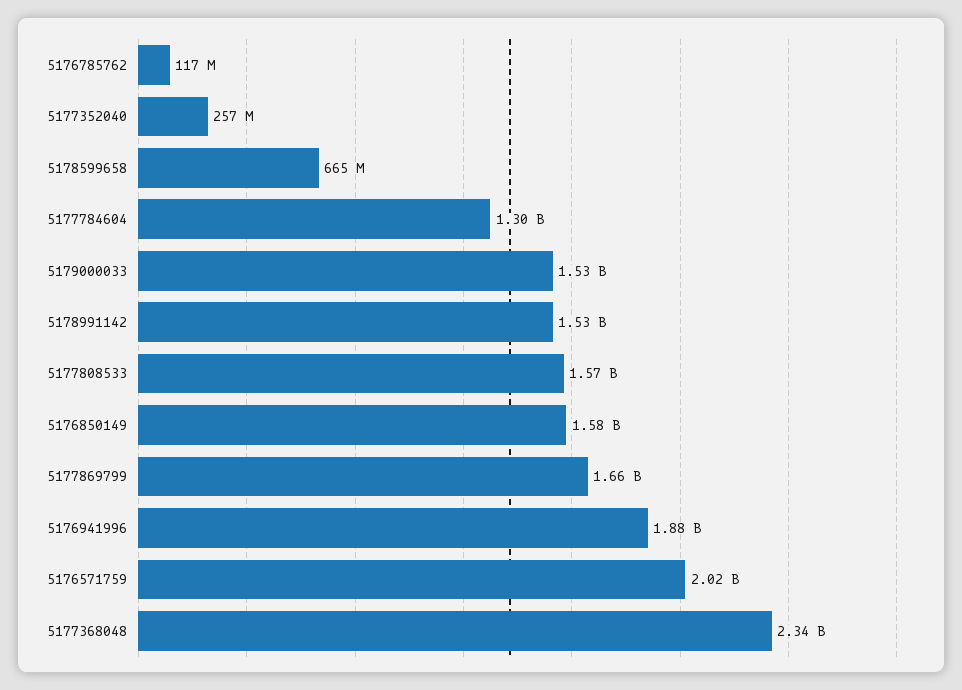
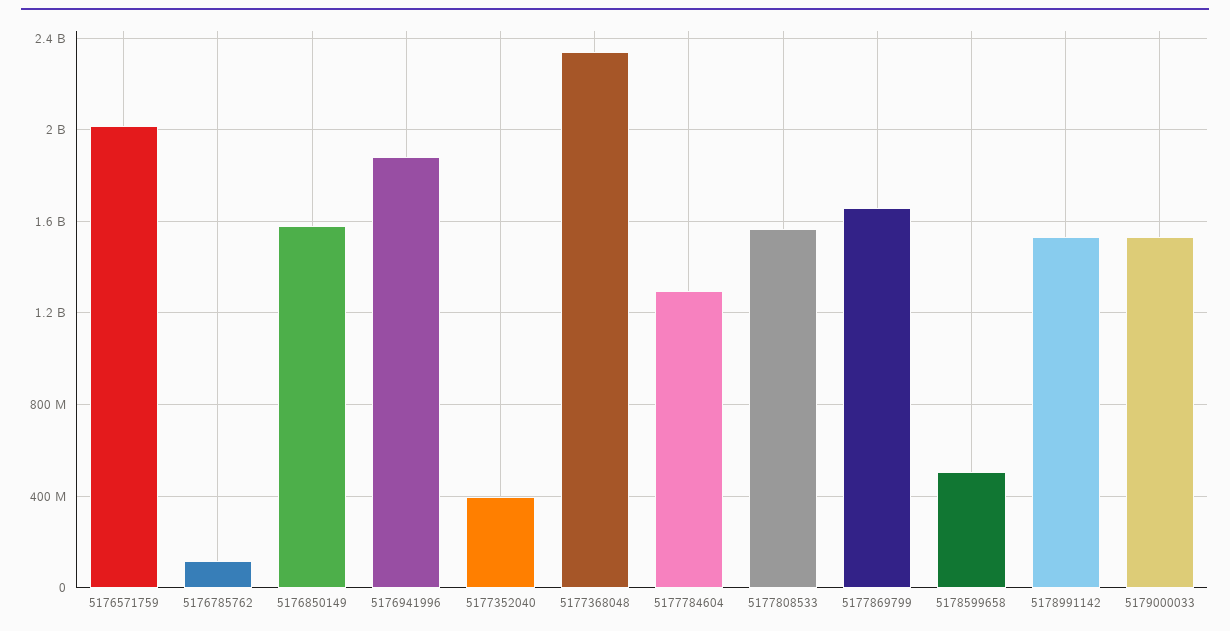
5177352040: 257000000 -> 400000000
5178599658: 665000000 -> 500000000

